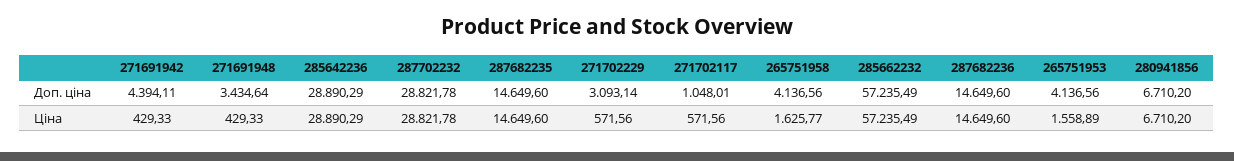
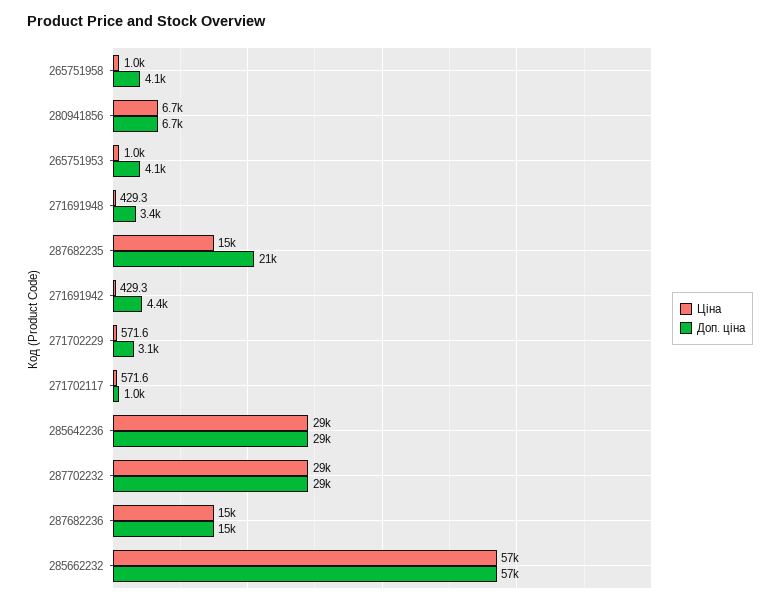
Доп. ціна, 287682235: 14649.6 -> 21000
Ціна, 265751958: 1625.77 -> 1000
Ціна, 265751953: 1558.89 -> 1000

